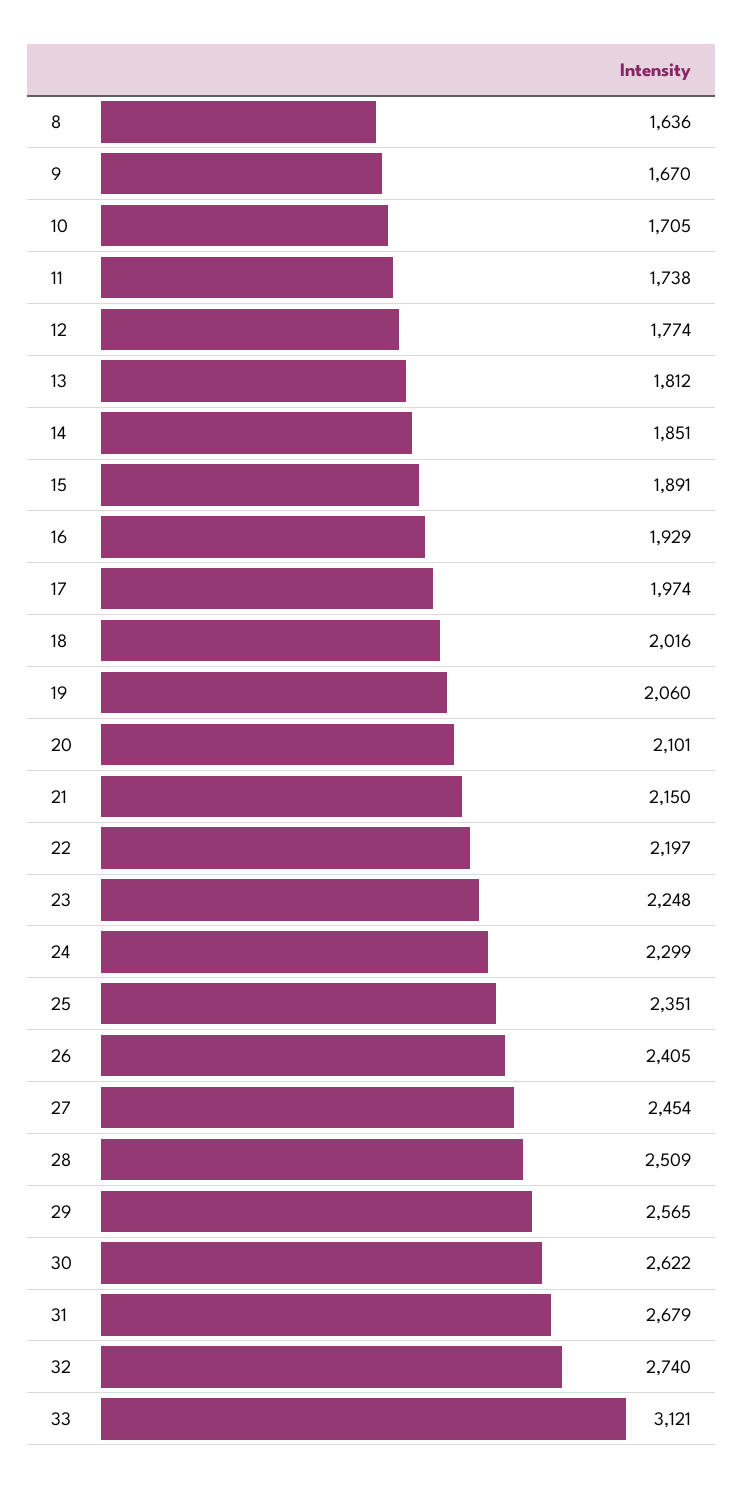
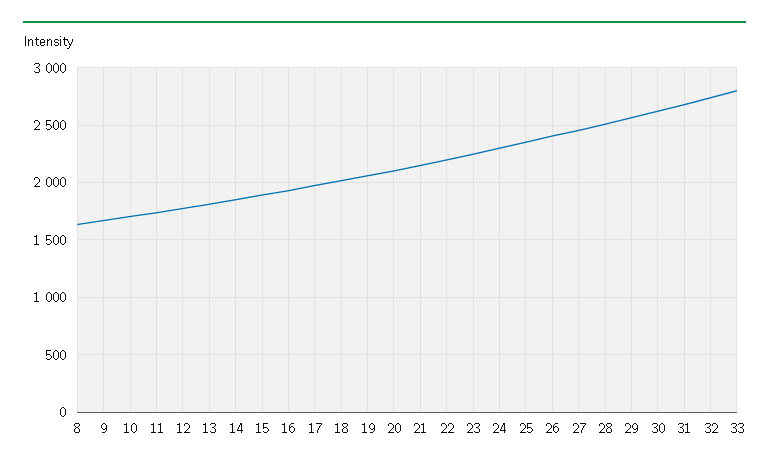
33: 3121 -> 2800

